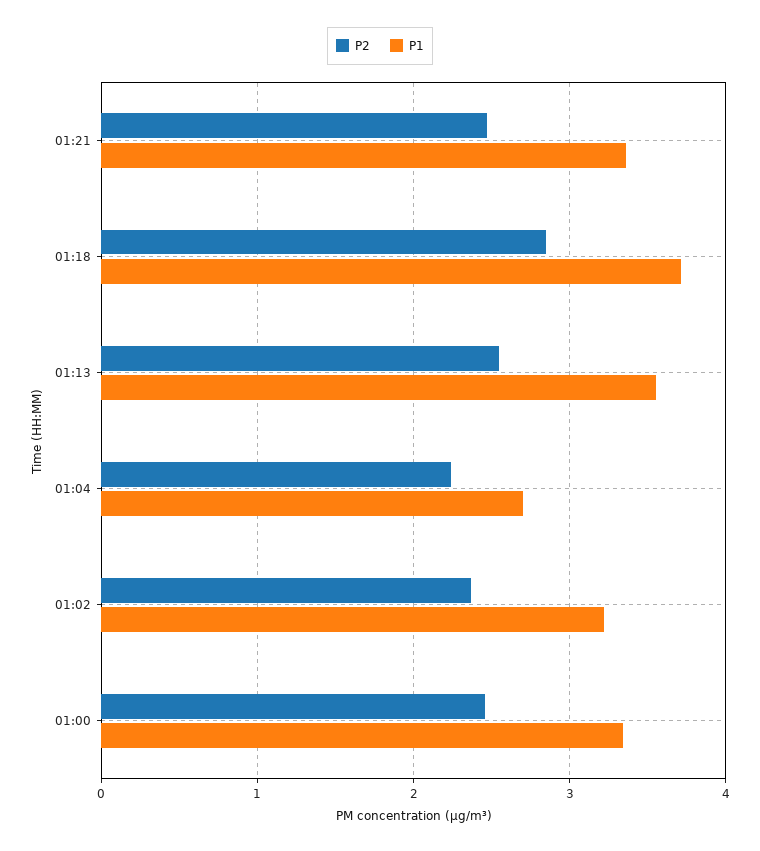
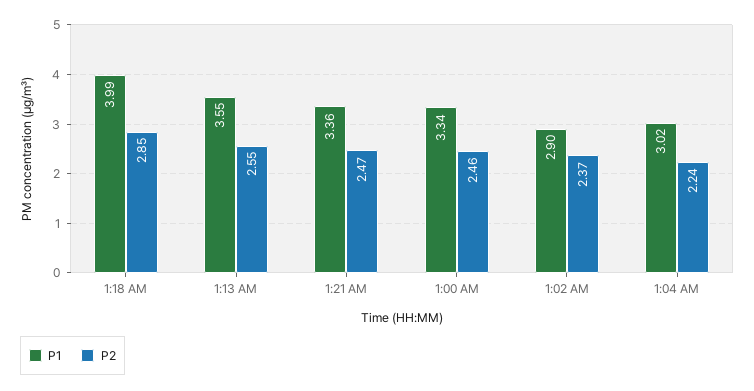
P1, 01:18: 3.7 -> 3.99
P1, 01:04: 2.7 -> 3.02
P1, 01:02: 3.2 -> 2.9

